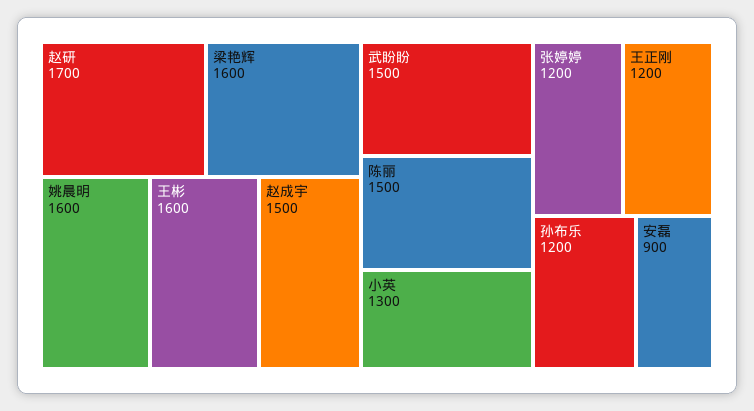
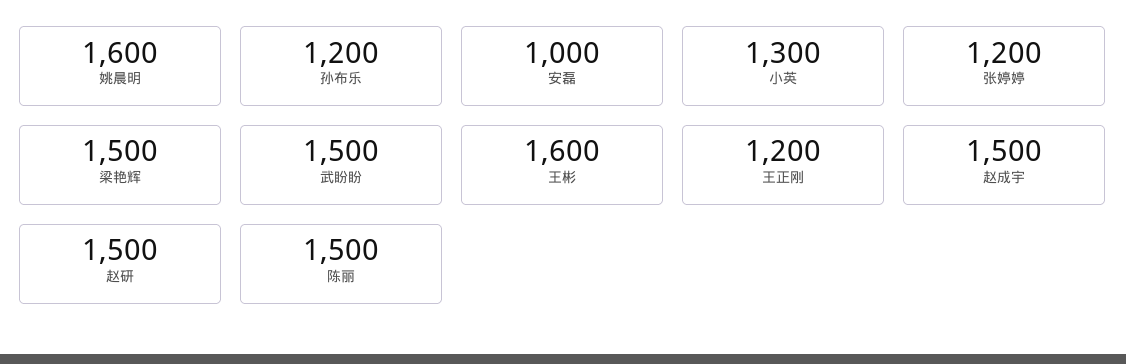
赵研: 1700 -> 1500
梁艳辉: 1600 -> 1500
安磊: 900 -> 1000

